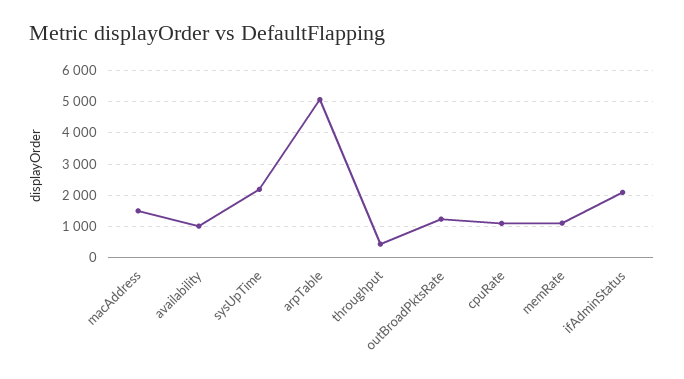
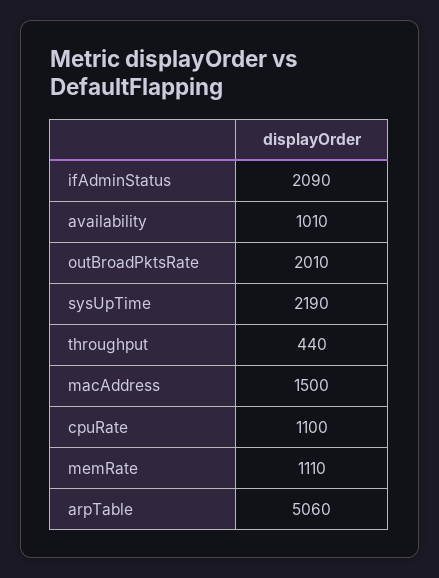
outBroadPktsRate: 1200 -> 2010

